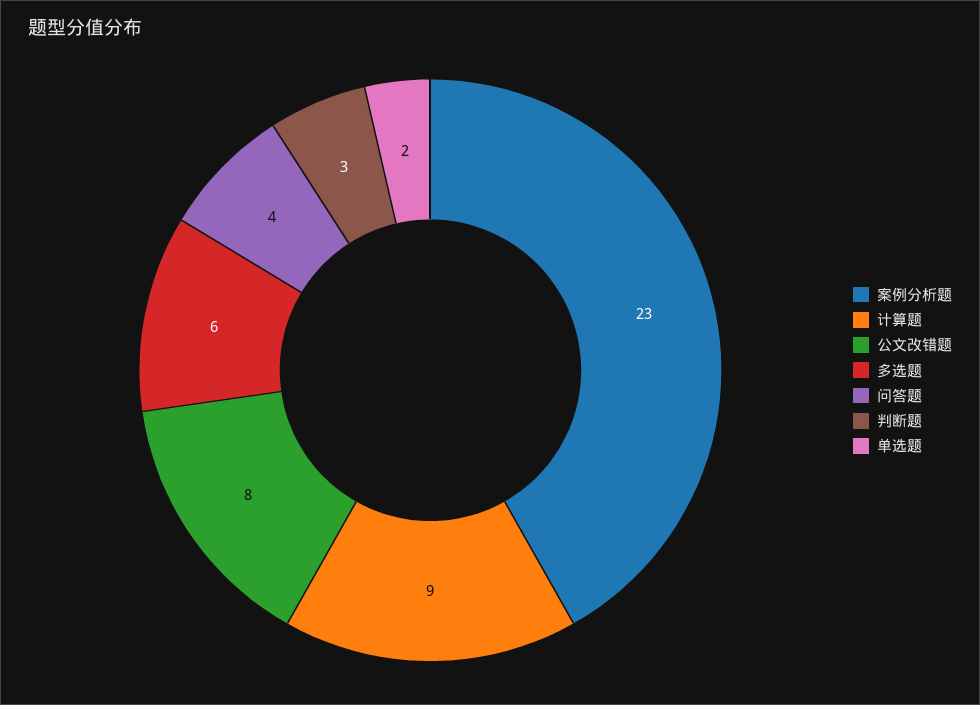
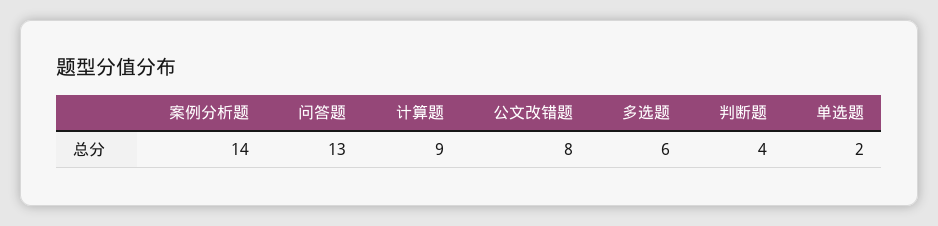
案例分析题: 23 -> 14
问答题: 4 -> 13
判断题: 3 -> 4

